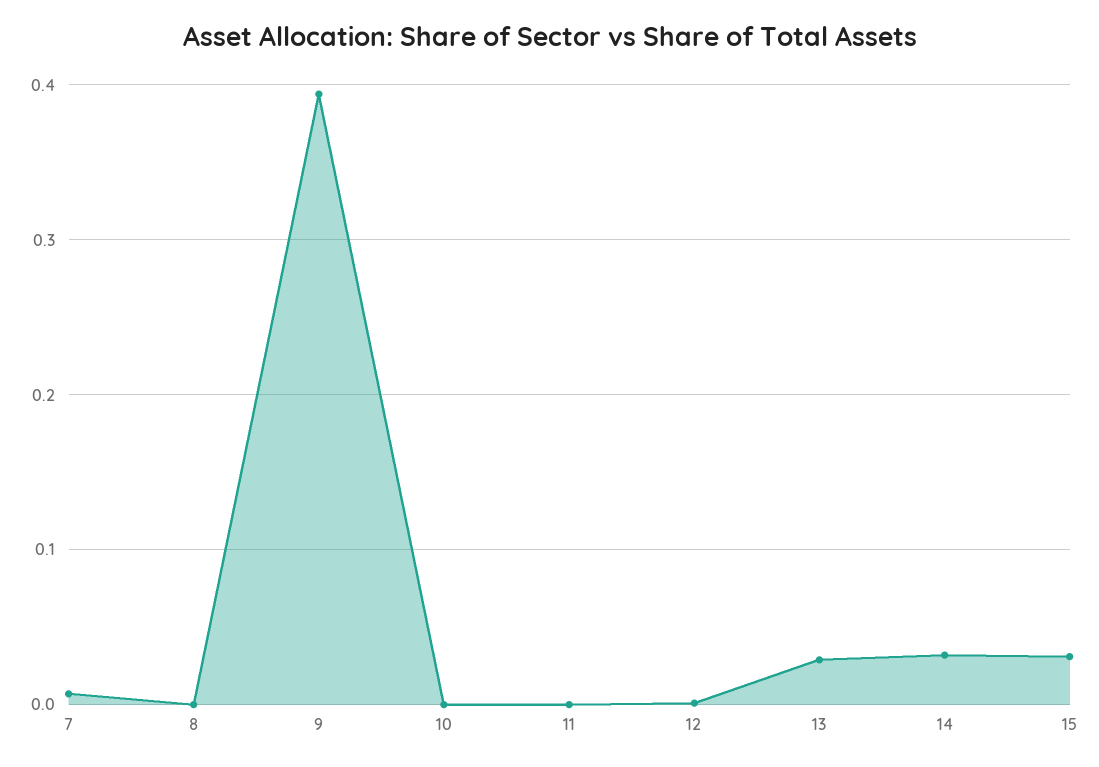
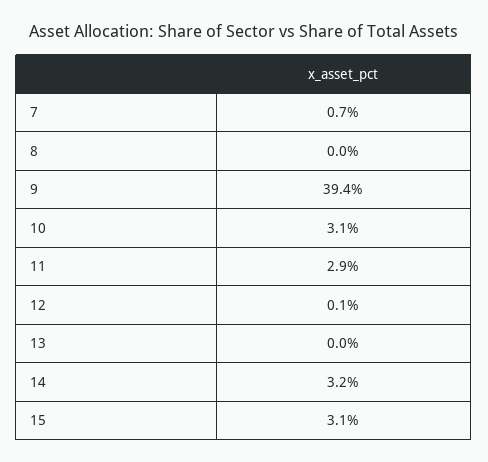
10: 0 -> 0.031
11: 0 -> 0.029
13: 0.03 -> 0

